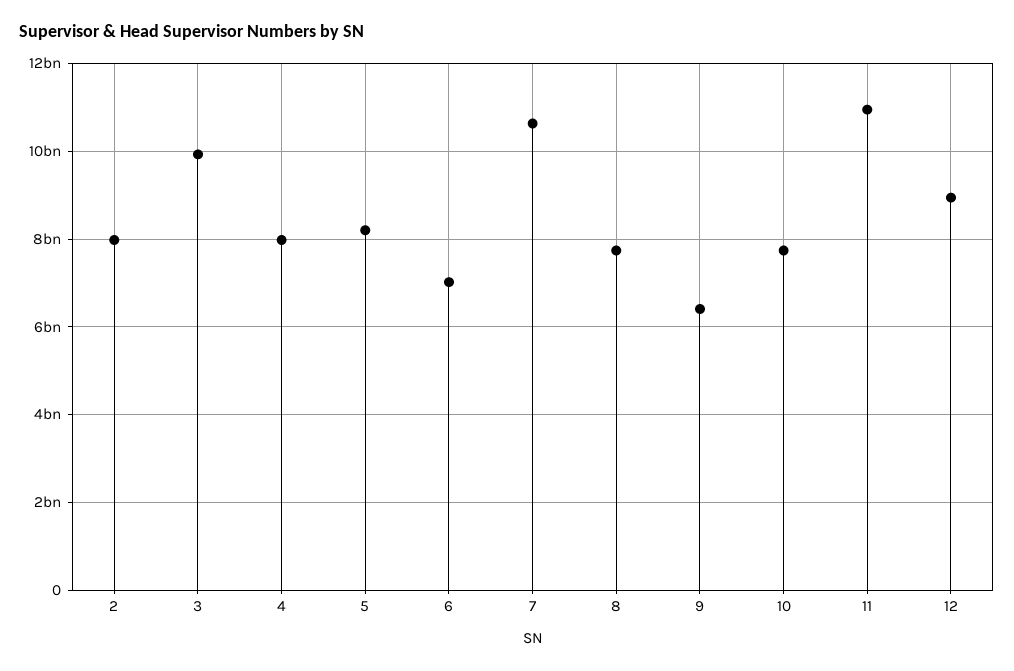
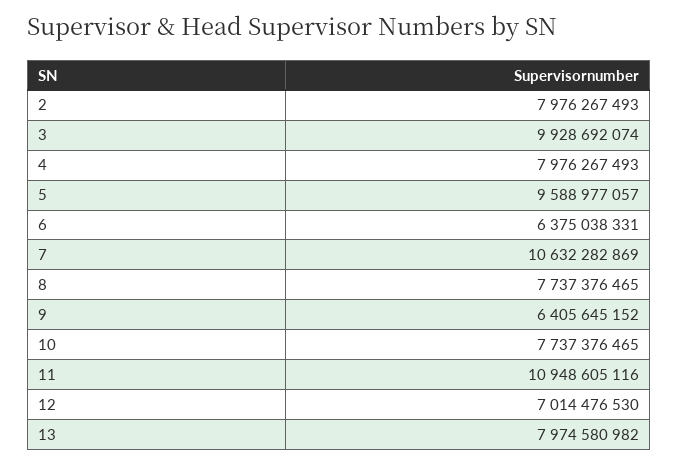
5: 8200000000 -> 9588977057
6: 7000000000 -> 6375038331
12: 9000000000 -> 7014476530
13: none -> 7974580982

